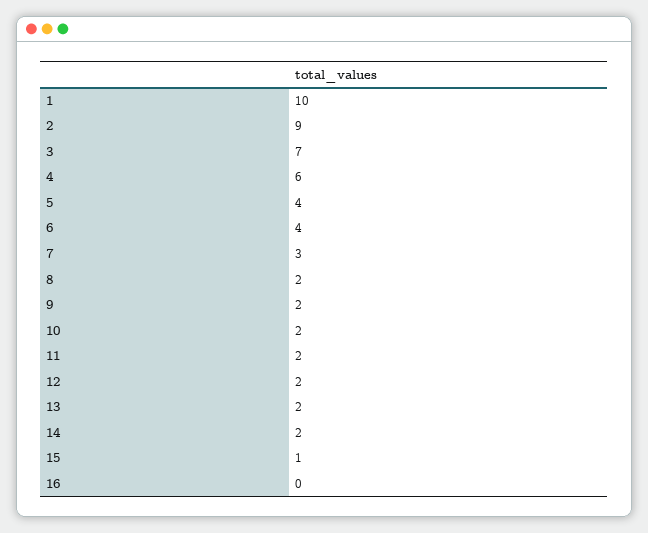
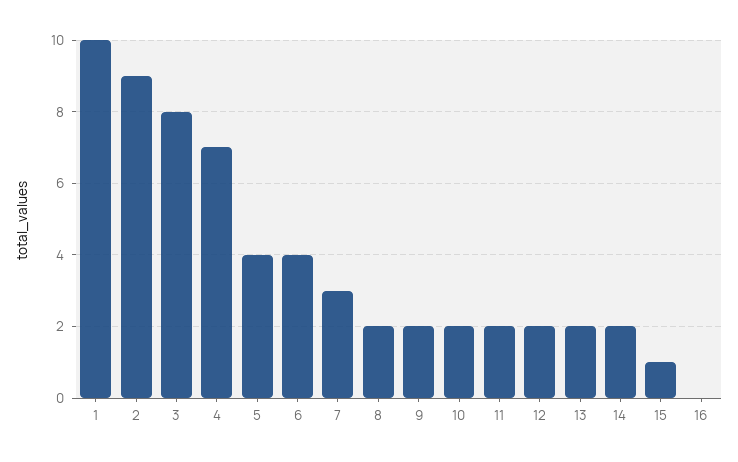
3: 7 -> 8
4: 6 -> 7

